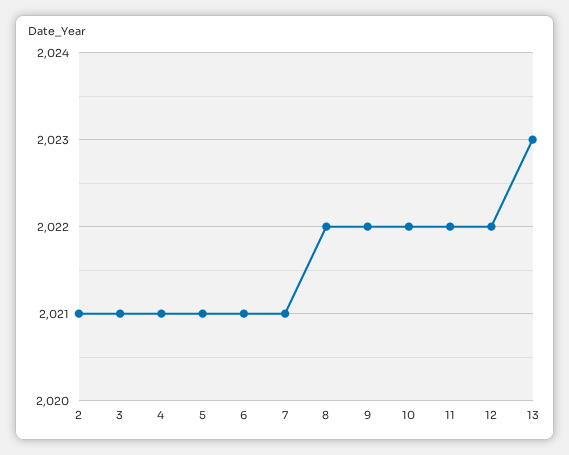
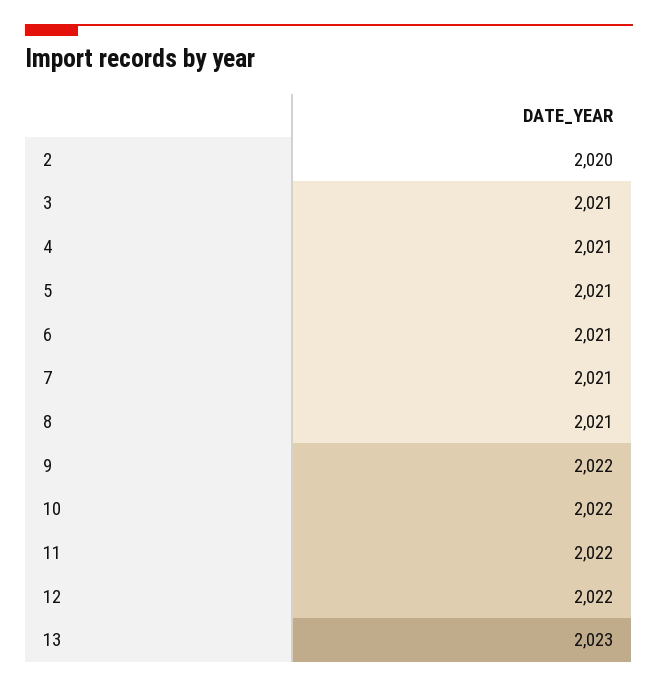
2: 2021 -> 2020
8: 2022 -> 2021

